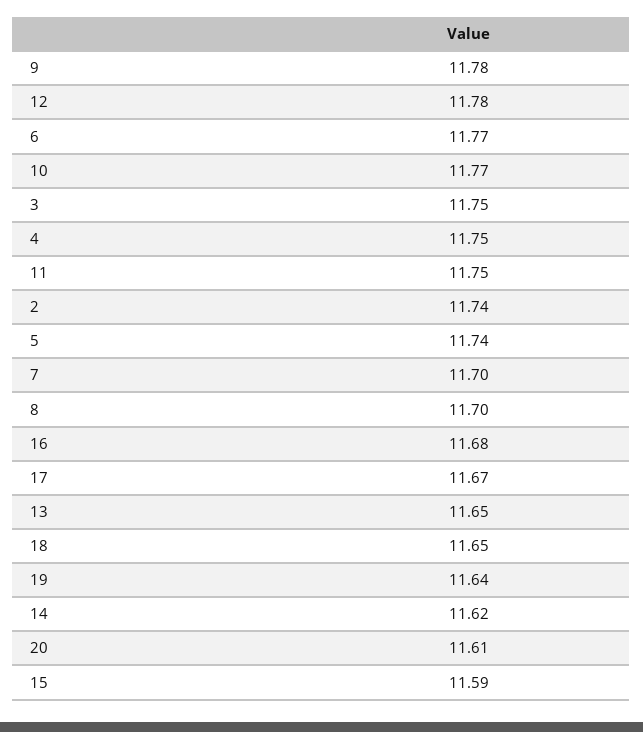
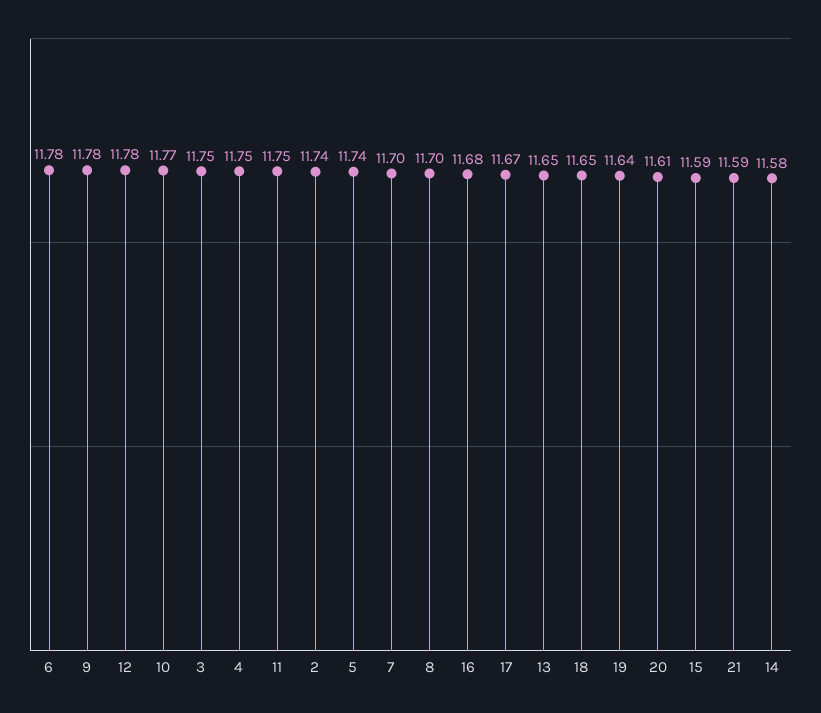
6: 11.77 -> 11.78
14: 11.62 -> 11.58
21: none -> 11.59

